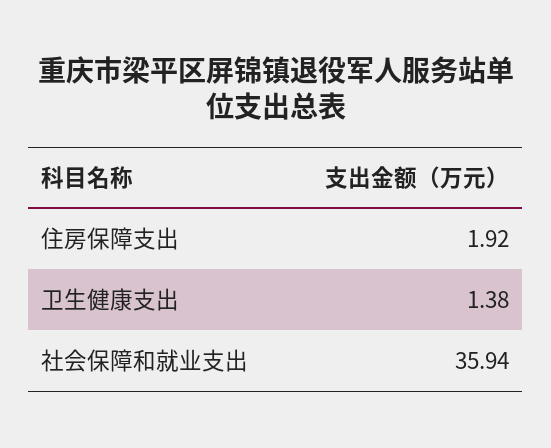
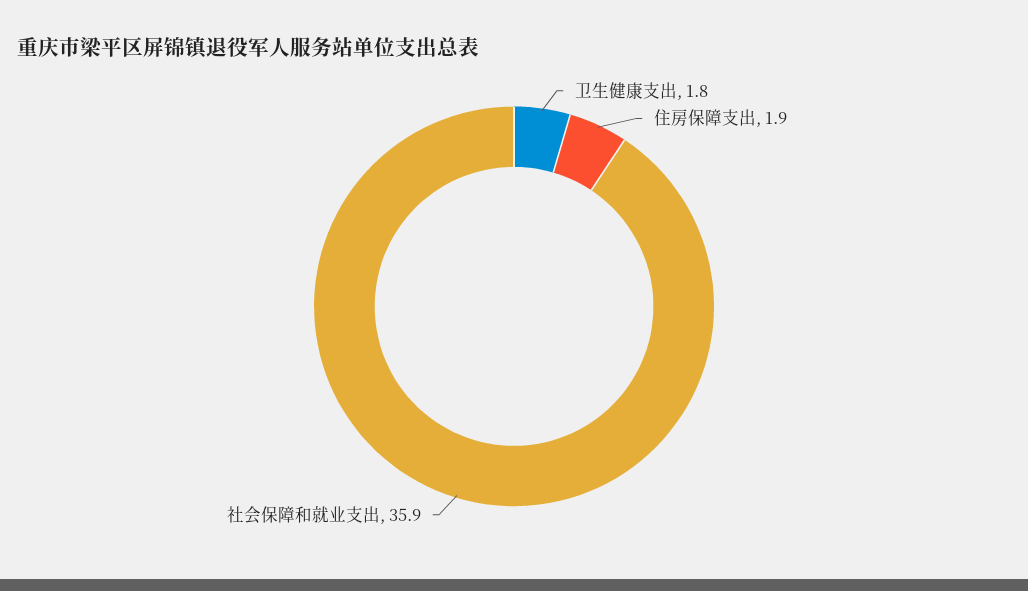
卫生健康支出: 1.38 -> 1.8

